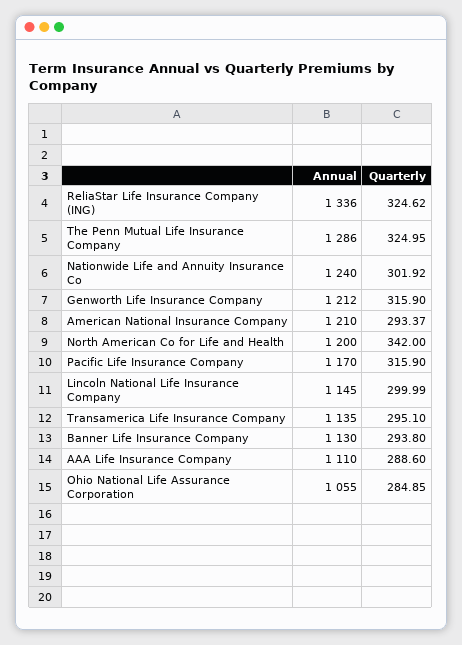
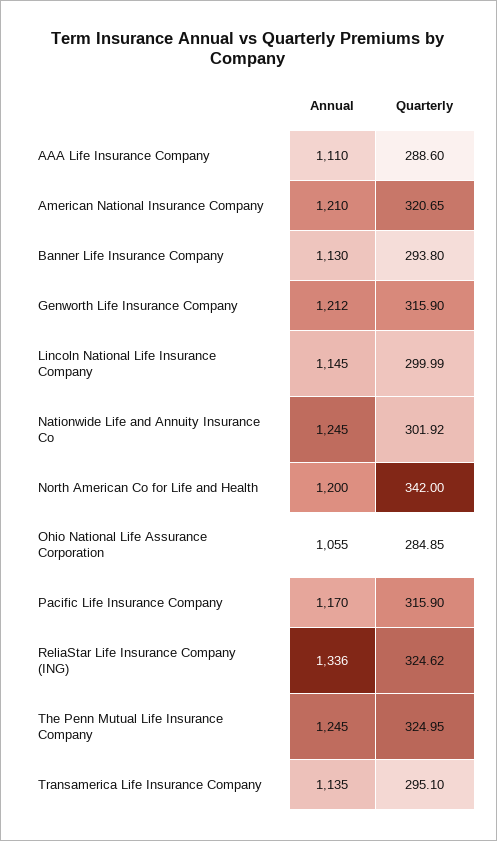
Annual, The Penn Mutual Life Insurance Company: 1286 -> 1245
Annual, Nationwide Life and Annuity Insurance Co: 1240 -> 1245
Quarterly, American National Insurance Company: 293.37 -> 320.65

